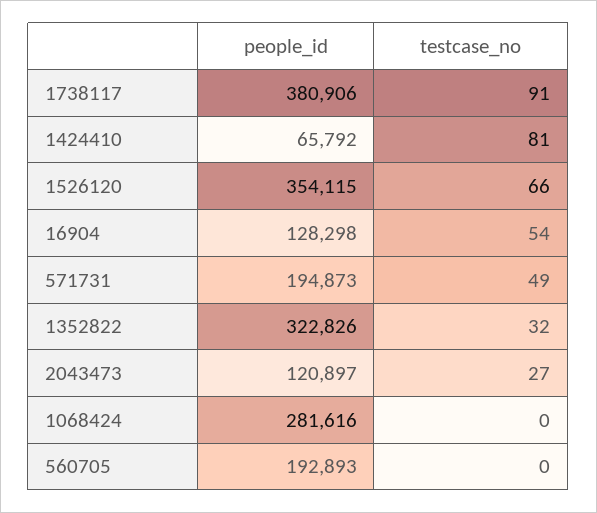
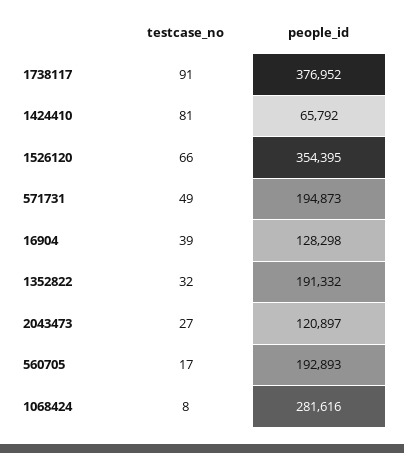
people_id, 1738117: 380906 -> 376952
people_id, 1526120: 354115 -> 354395
testcase_no, 16904: 54 -> 39
people_id, 1352822: 322826 -> 191332
testcase_no, 1068424: 0 -> 8
testcase_no, 560705: 0 -> 17

